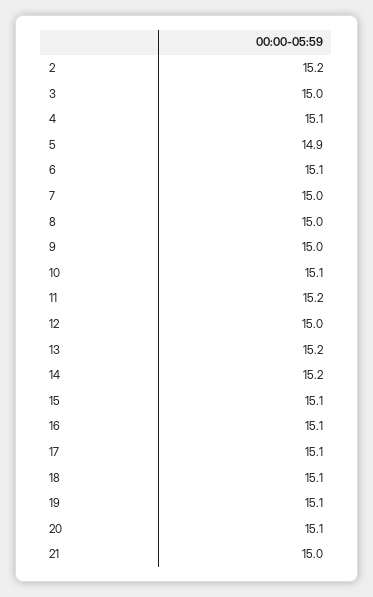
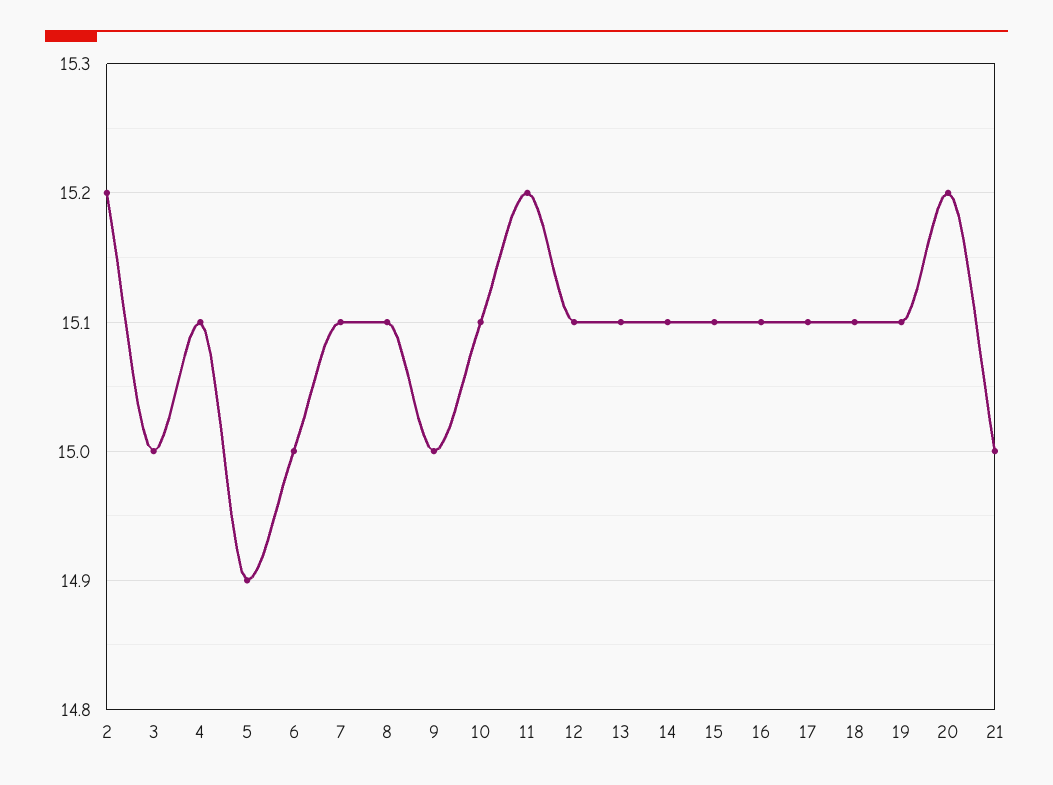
6: 15.1 -> 15
7: 15 -> 15.1
8: 15 -> 15.1
12: 15 -> 15.1
13: 15.2 -> 15.1
14: 15.2 -> 15.1
20: 15.1 -> 15.2

